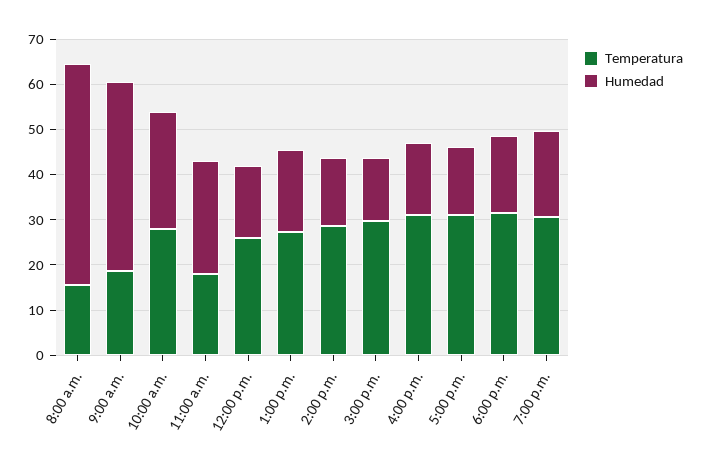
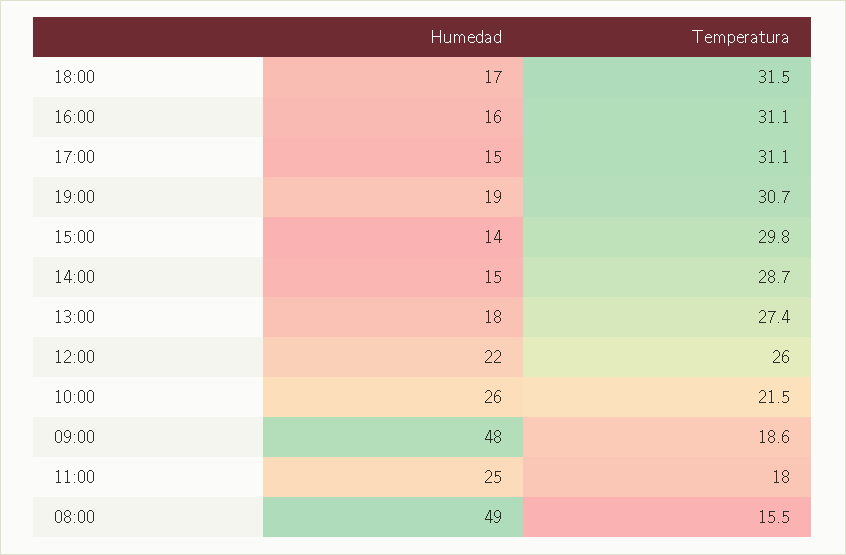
Humedad, 9:00 a.m.: 42 -> 48
Temperatura, 10:00 a.m.: 28 -> 21.5
Humedad, 12:00 p.m.: 16 -> 22

